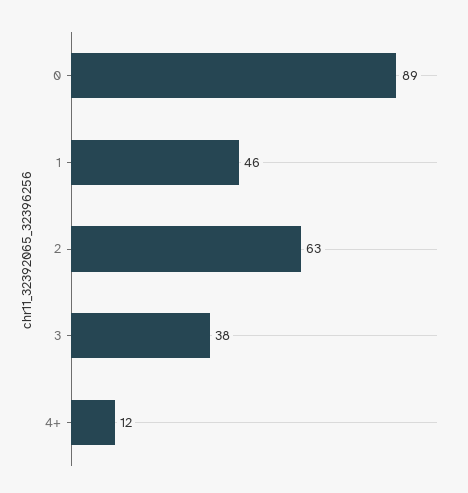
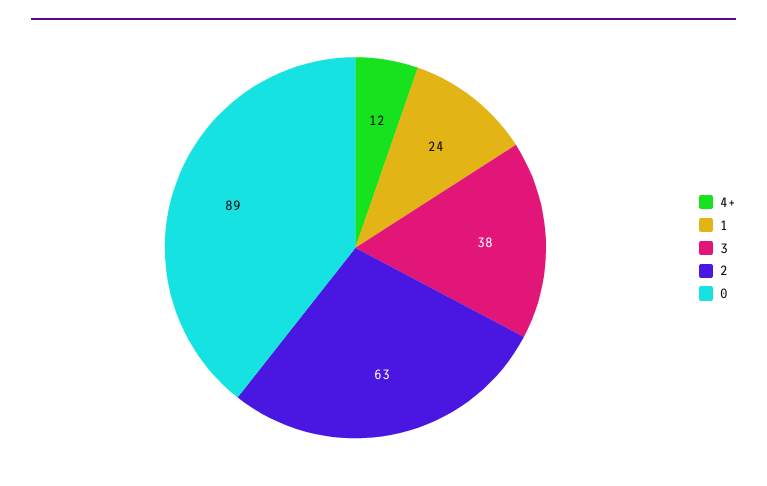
1: 46 -> 24

